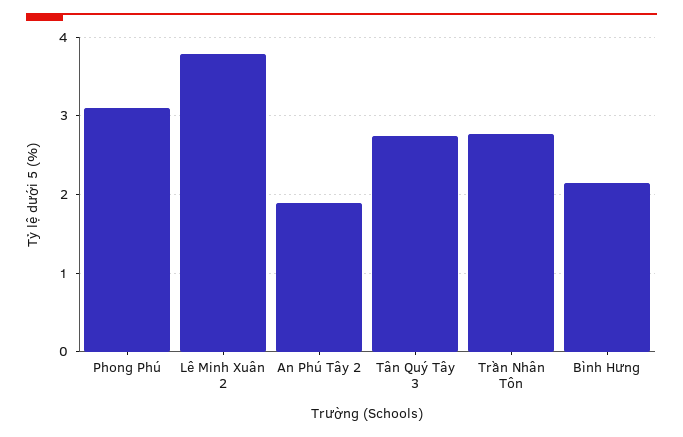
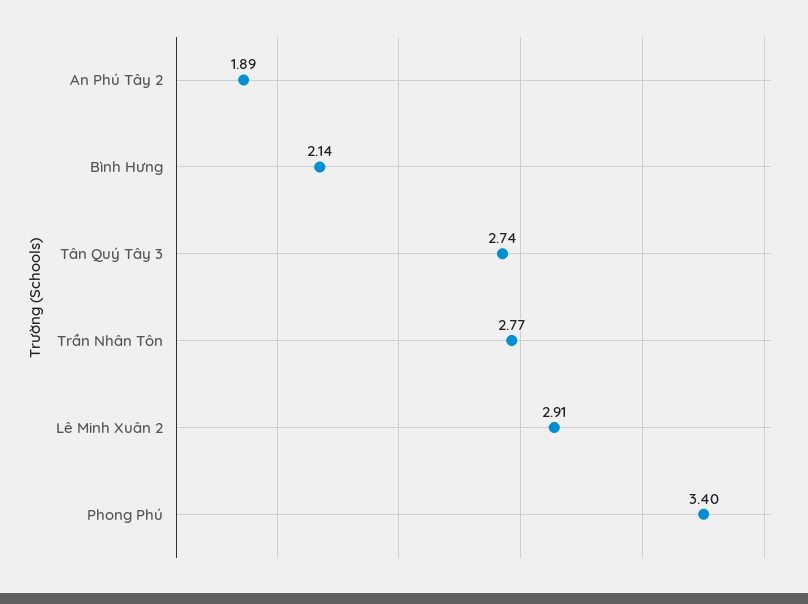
Phong Phú: 3.1 -> 3.4
Lê Minh Xuân 2: 3.8 -> 2.91

